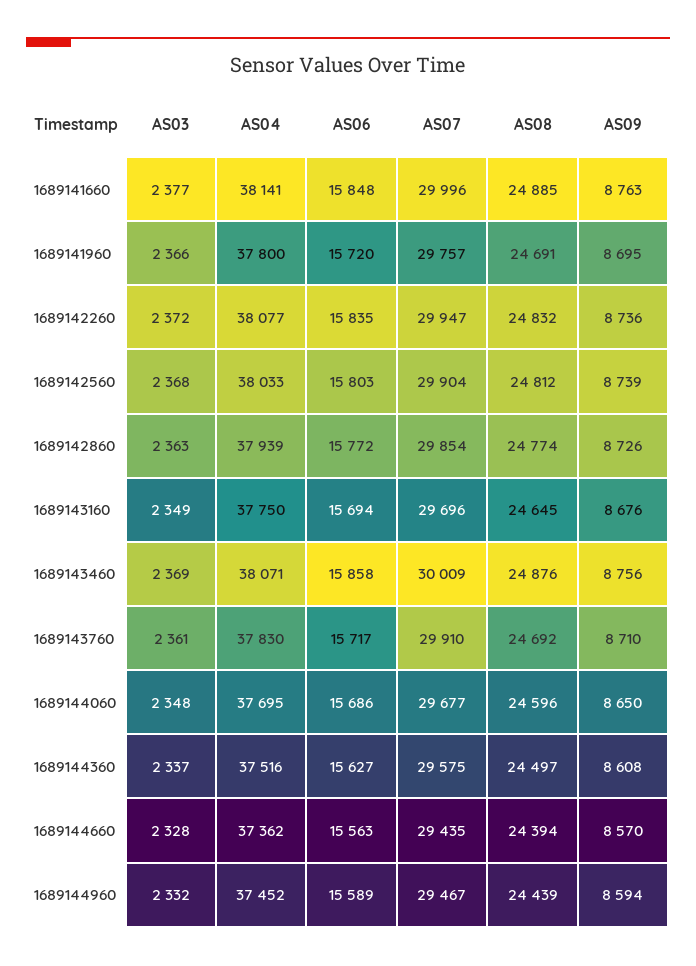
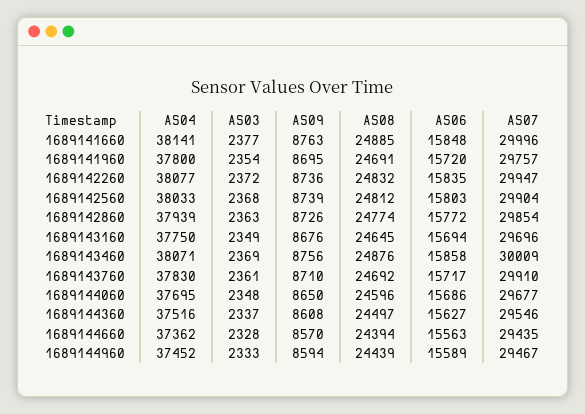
AS03, 1689141960: 2366 -> 2354
AS07, 1689144360: 29575 -> 29546
AS03, 1689144960: 2332 -> 2333

